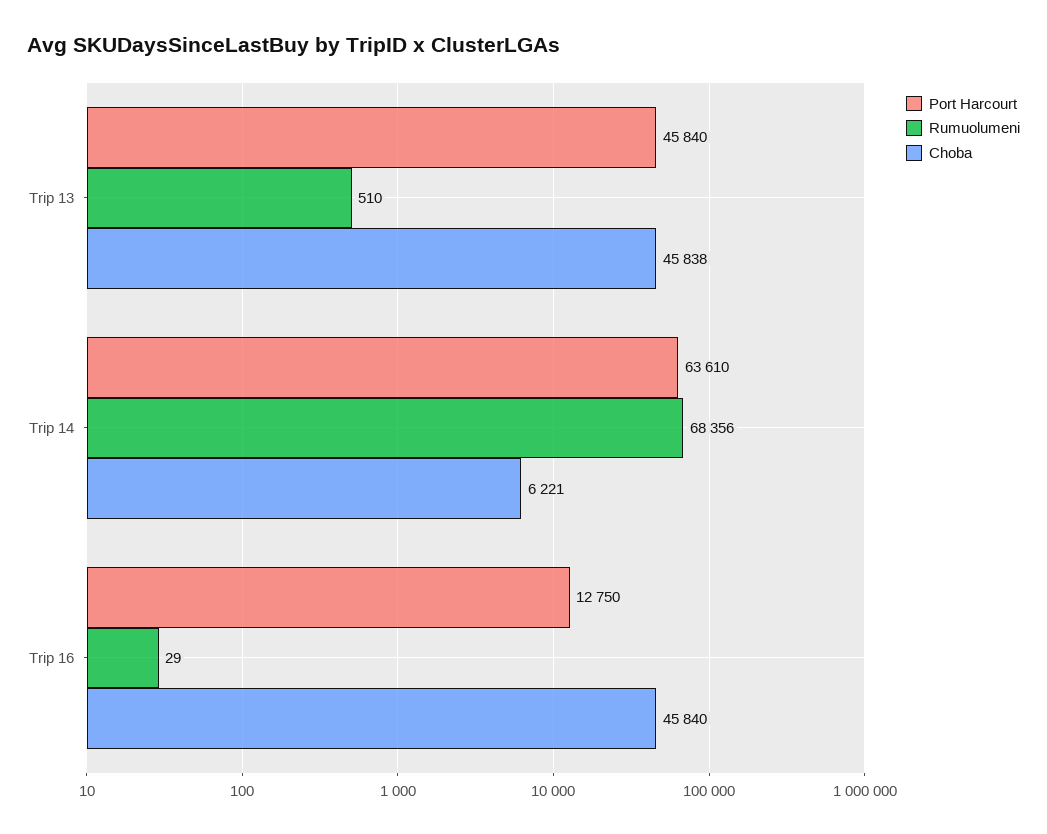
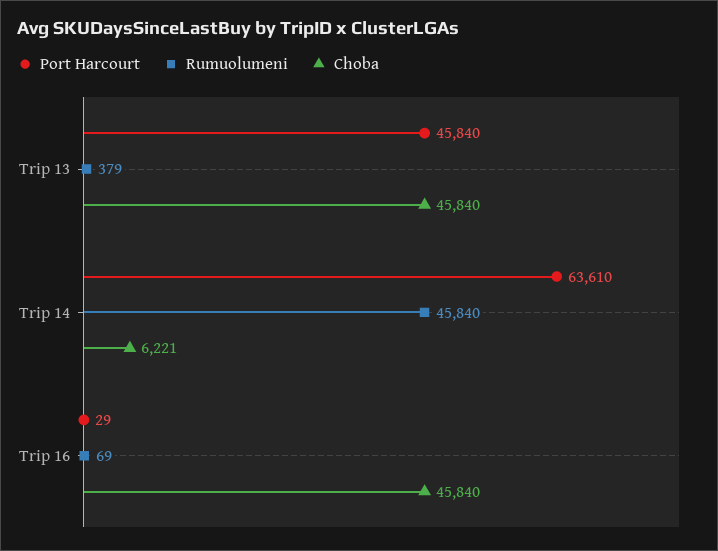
Rumuolumeni, Trip 13: 510 -> 379
Choba, Trip 13: 45838 -> 45840
Rumuolumeni, Trip 14: 68356 -> 45840
Port Harcourt, Trip 16: 12750 -> 29
Rumuolumeni, Trip 16: 29 -> 69

